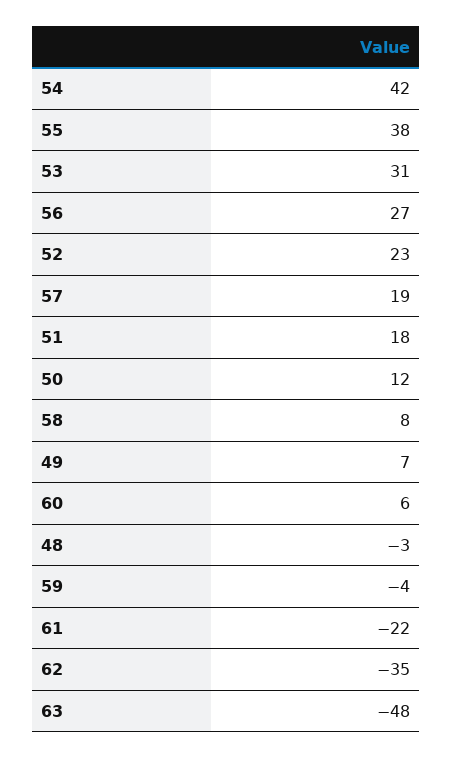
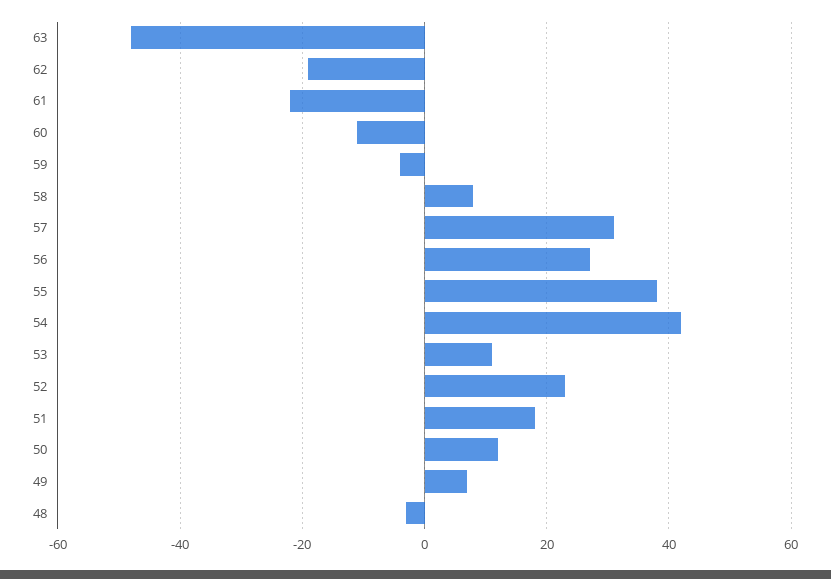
53: 31 -> 10
57: 19 -> 30
60: 6 -> -10
62: -35 -> -20

